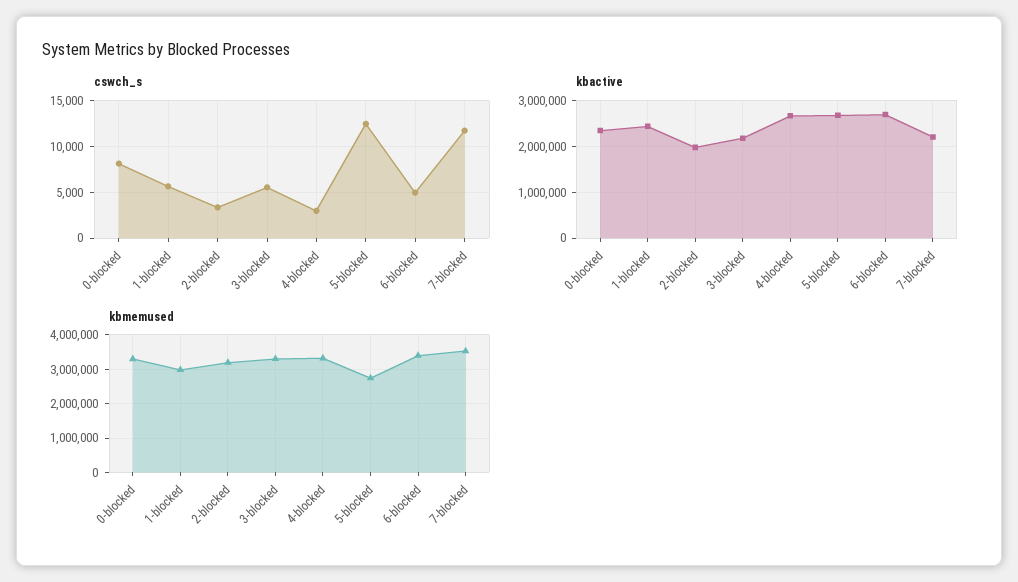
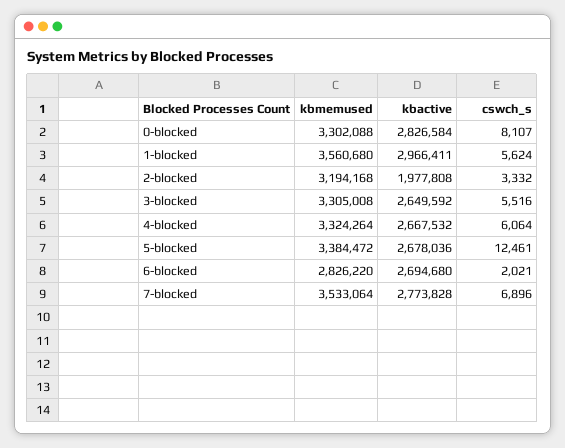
cswch_s, 4-blocked: 3000 -> 6064
cswch_s, 6-blocked: 5000 -> 2021
cswch_s, 7-blocked: 12000 -> 6896
kbactive, 0-blocked: 2400000 -> 2826584
kbactive, 1-blocked: 2400000 -> 2966411
kbactive, 3-blocked: 2200000 -> 2649592
kbactive, 7-blocked: 2200000 -> 2773828
kbmemused, 1-blocked: 3000000 -> 3560680
kbmemused, 5-blocked: 2800000 -> 3384472
kbmemused, 6-blocked: 3400000 -> 2826220

